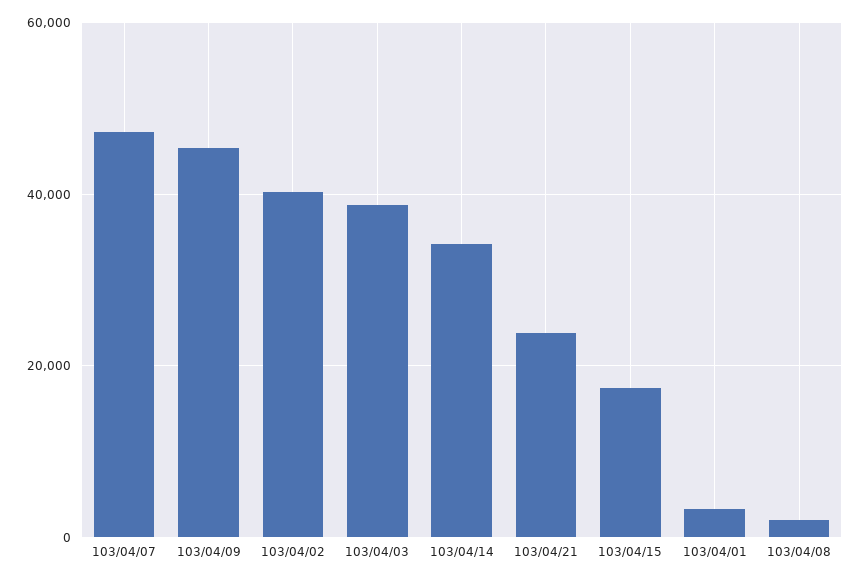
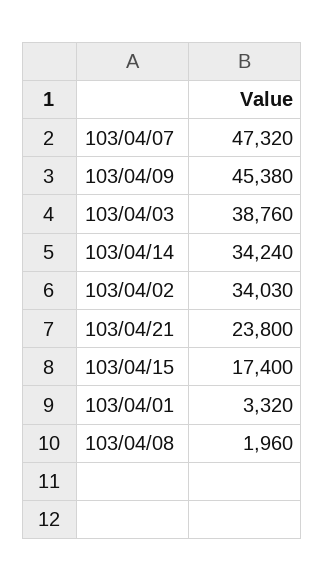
103/04/02: 40000 -> 34030

